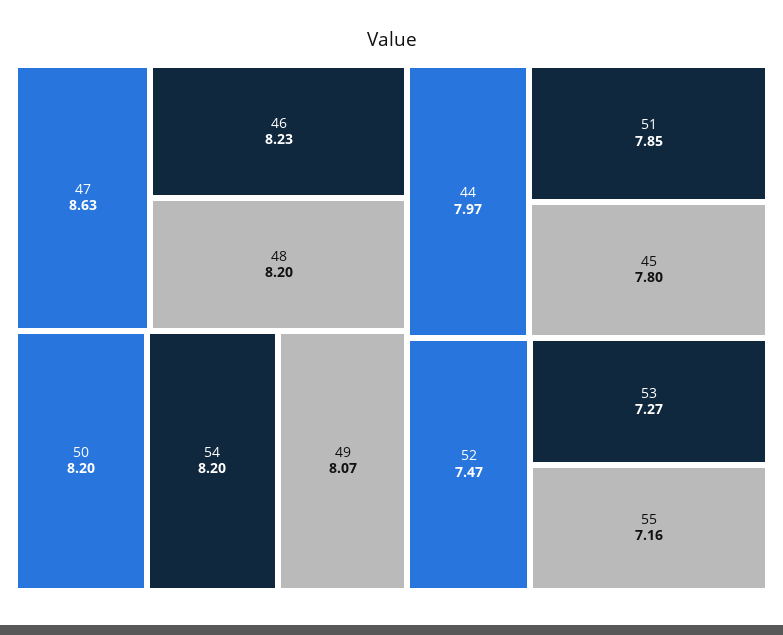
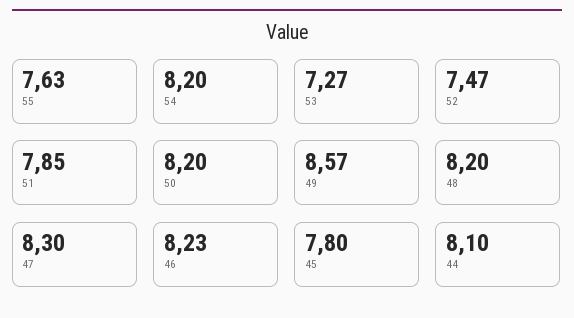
47: 8.63 -> 8.3
49: 8.07 -> 8.57
44: 7.97 -> 8.1
55: 7.16 -> 7.63

